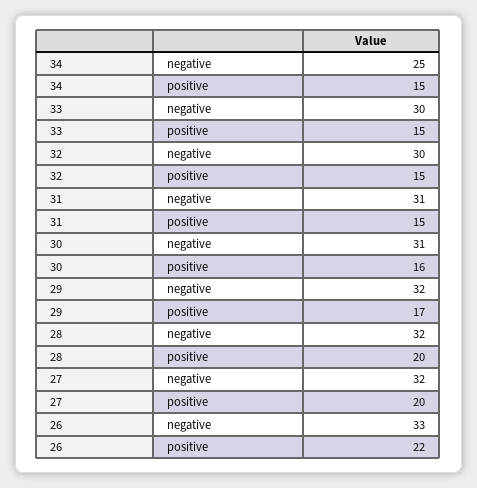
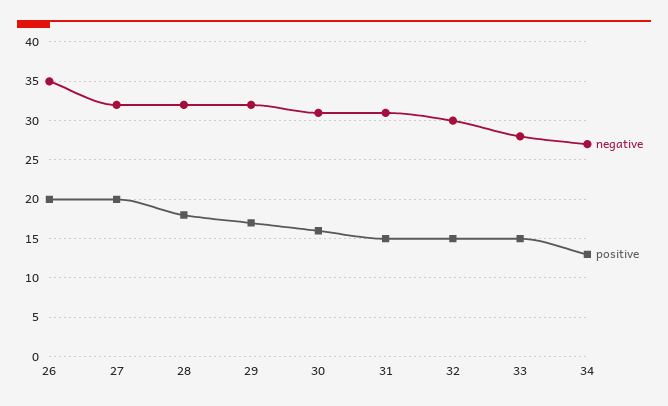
negative, 34: 25 -> 27
positive, 34: 15 -> 13
negative, 33: 30 -> 28
positive, 28: 20 -> 18
negative, 26: 33 -> 35
positive, 26: 22 -> 20

